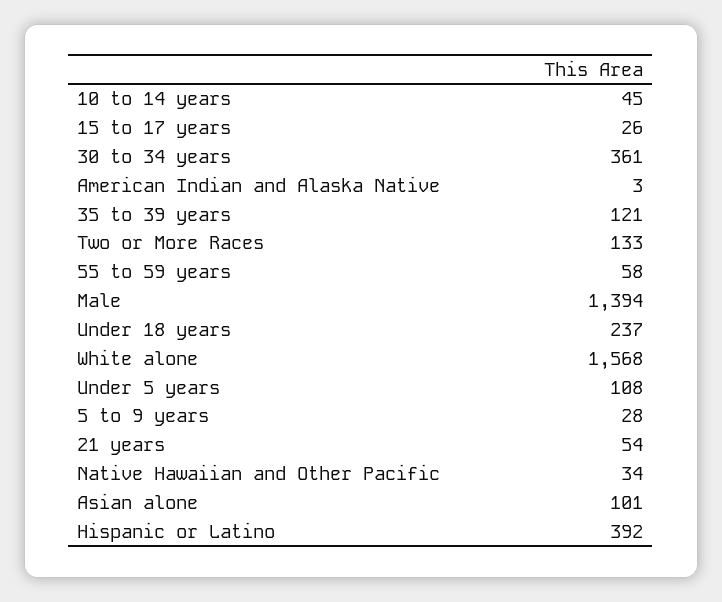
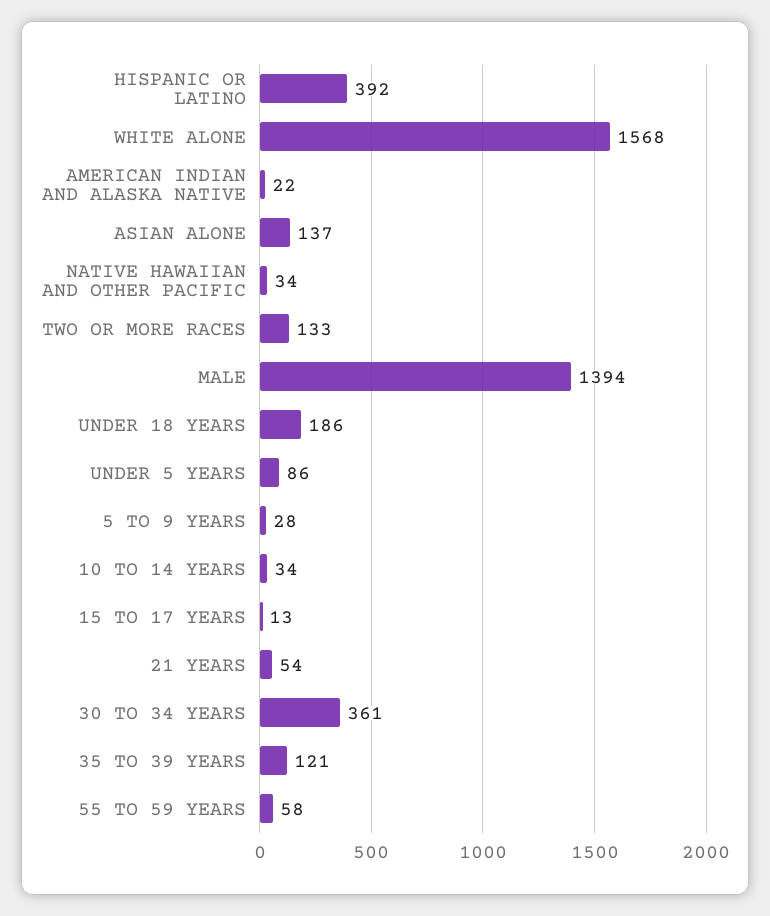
10 to 14 years: 45 -> 34
15 to 17 years: 26 -> 13
American Indian and Alaska Native: 3 -> 22
Under 18 years: 237 -> 186
Under 5 years: 108 -> 86
Asian alone: 101 -> 137

